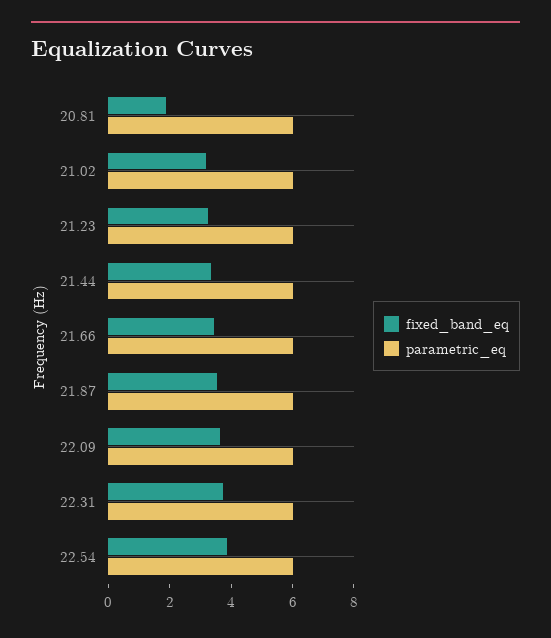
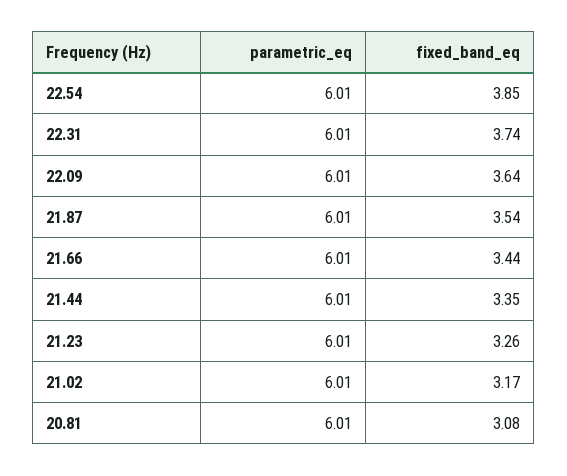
fixed_band_eq, 20.81: 2 -> 3.08

